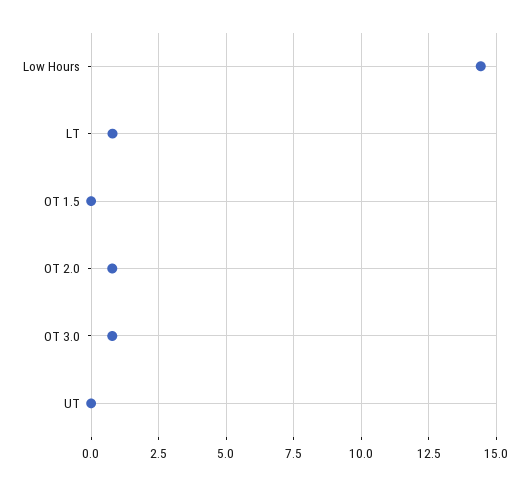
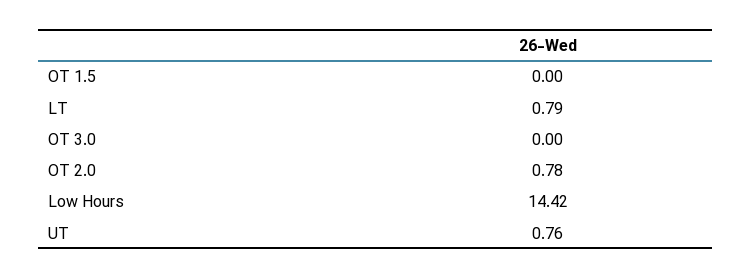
OT 3.0: 0.75 -> 0
UT: 0 -> 0.76

